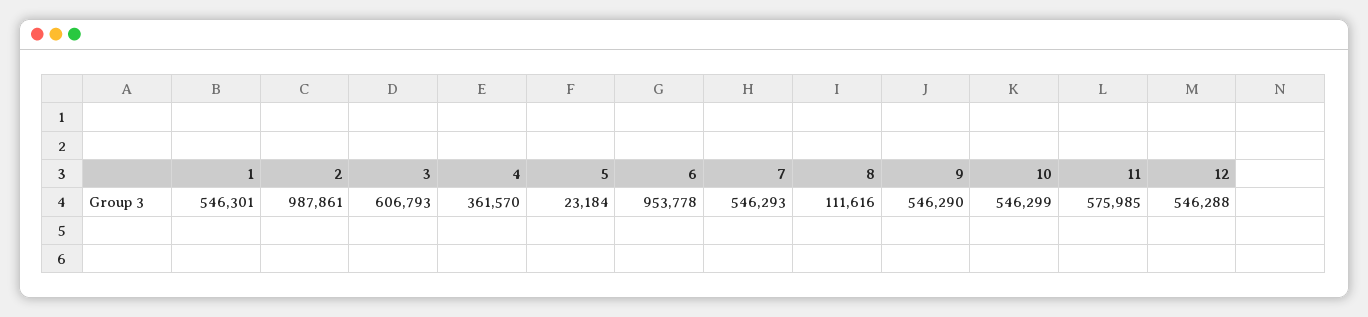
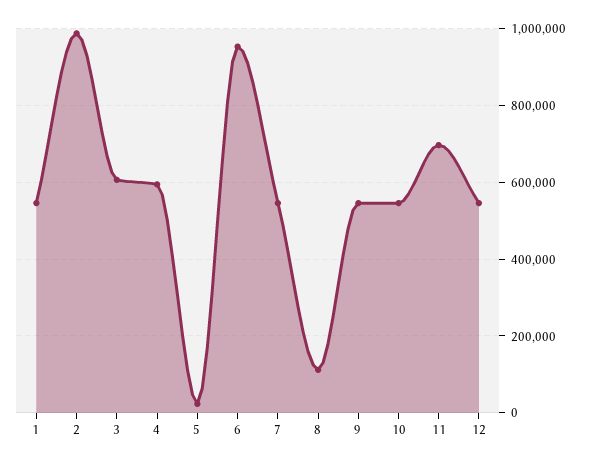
4: 361570 -> 600000
11: 575985 -> 700000

